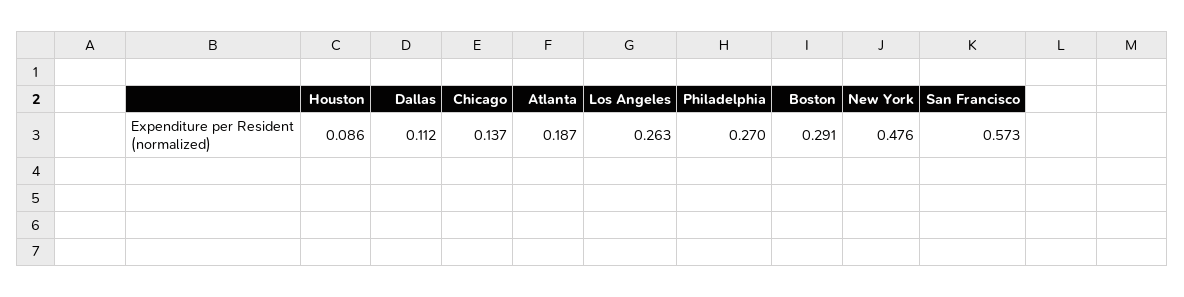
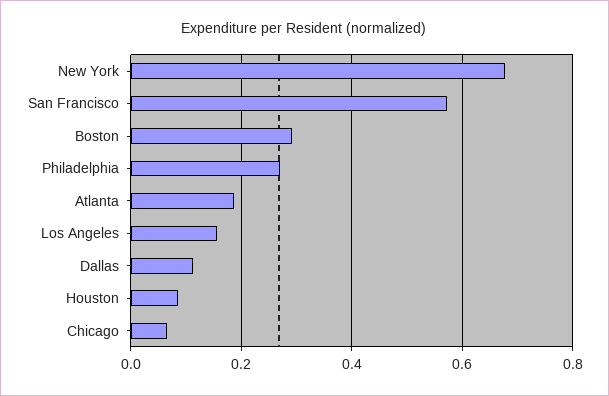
Chicago: 0.137 -> 0.06
Los Angeles: 0.263 -> 0.16
New York: 0.476 -> 0.68

